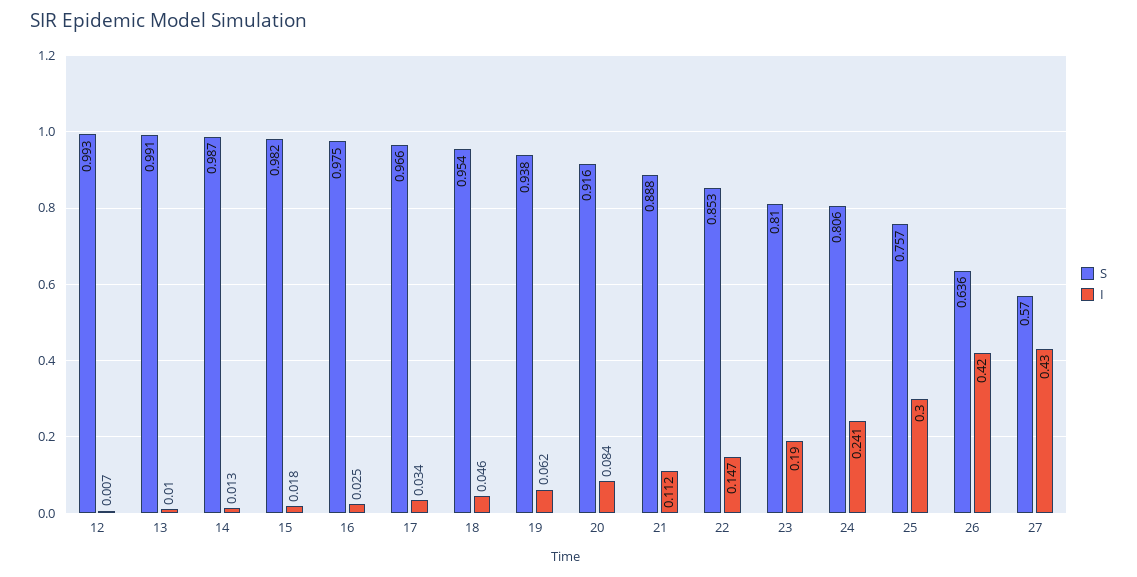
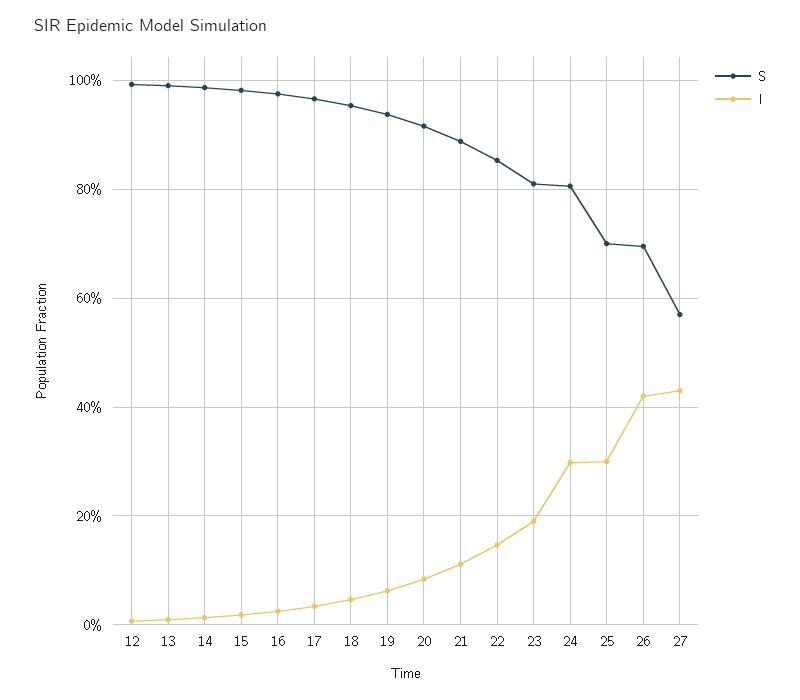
I, 24: 0.241 -> 0.3
S, 25: 0.757 -> 0.7
S, 26: 0.636 -> 0.7

